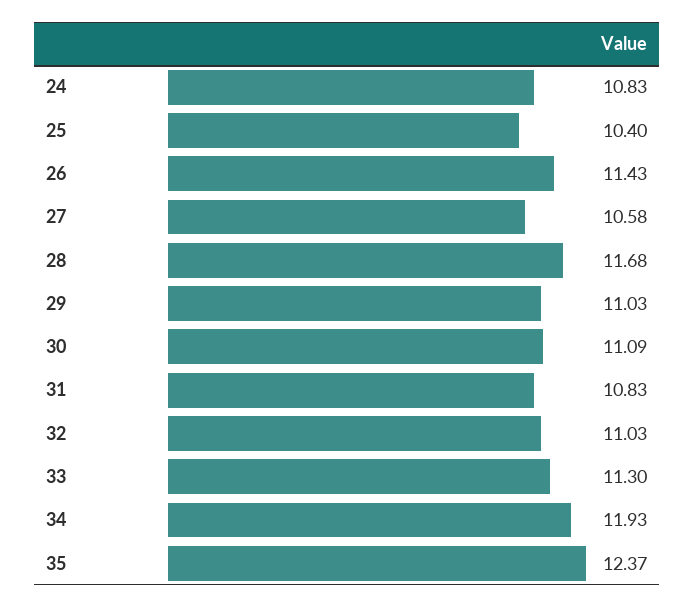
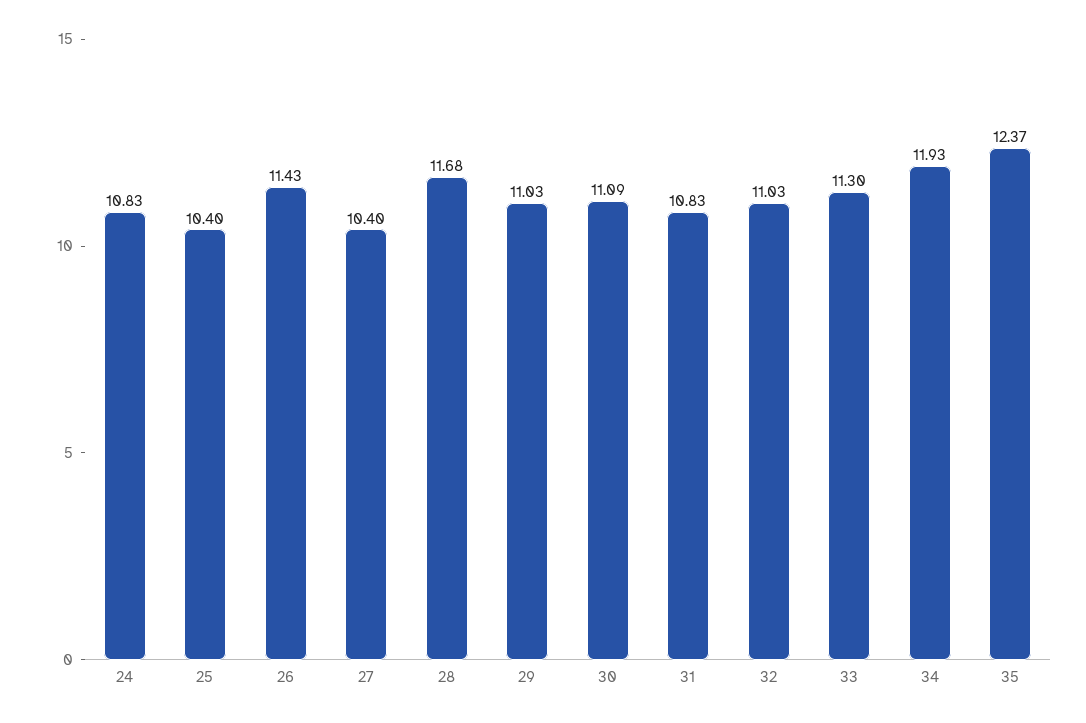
27: 10.58 -> 10.4

